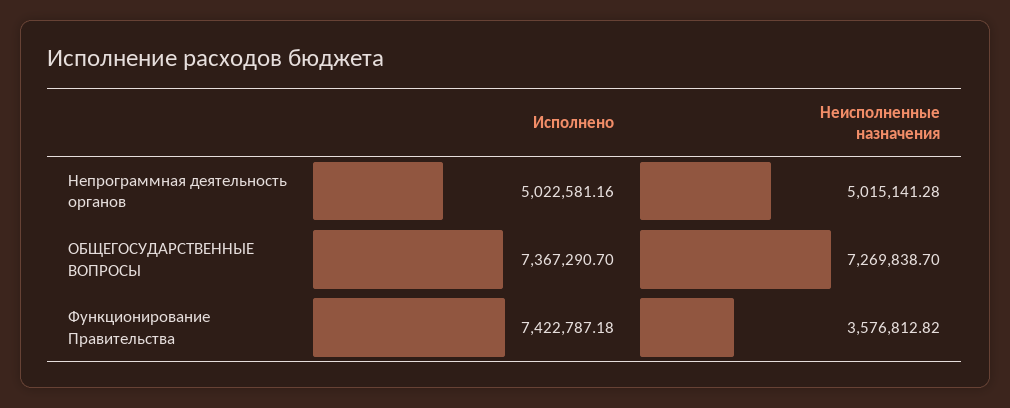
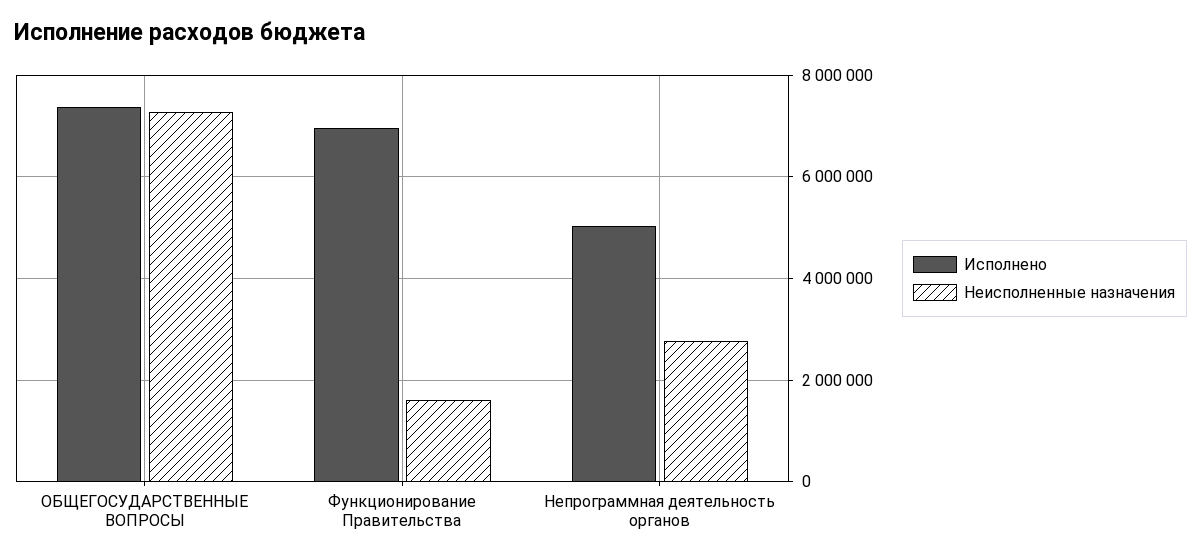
Неисполненные назначения, Непрограммная деятельность органов: 5015141.28 -> 2800000
Исполнено, Функционирование Правительства: 7422787.18 -> 7000000
Неисполненные назначения, Функционирование Правительства: 3576812.82 -> 1600000

